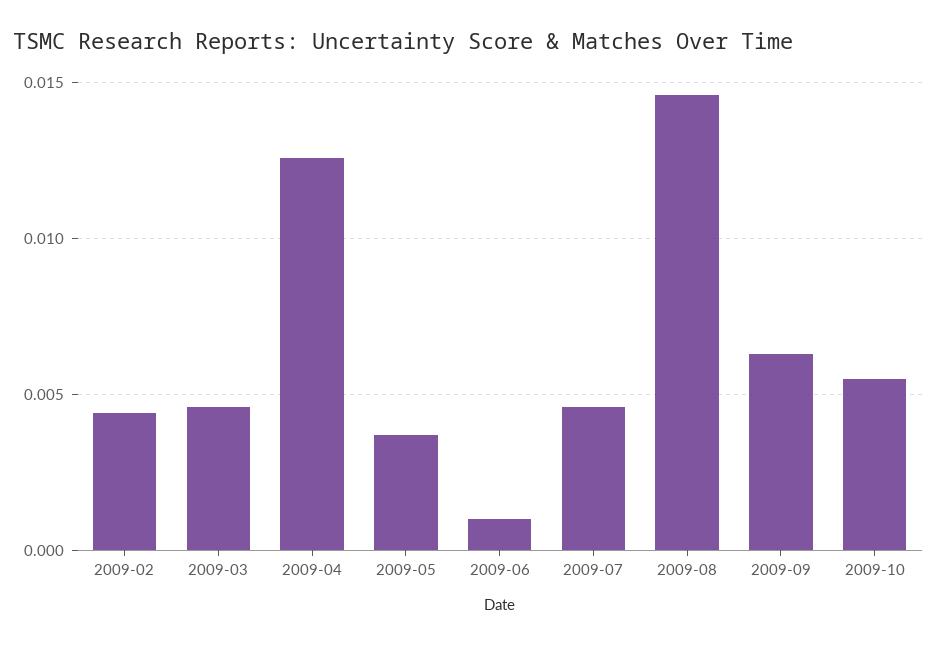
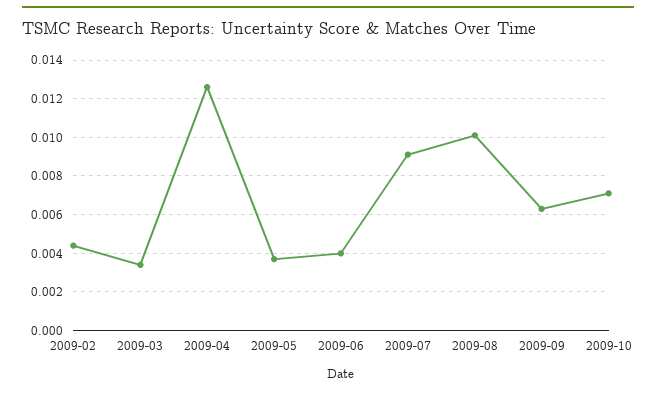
2009-03: 0.0045 -> 0.0035
2009-06: 0.001 -> 0.004
2009-07: 0.0045 -> 0.009
2009-08: 0.0145 -> 0.01
2009-10: 0.0055 -> 0.007

